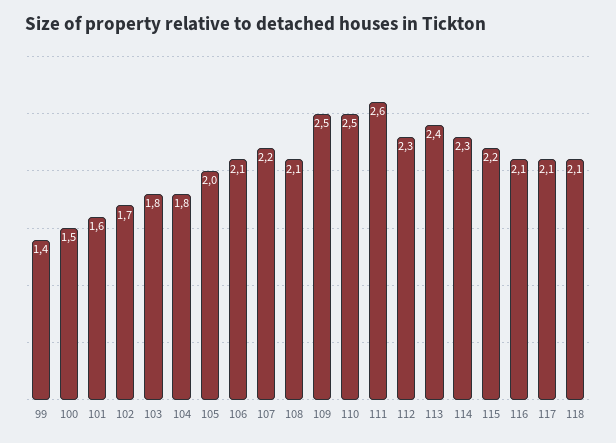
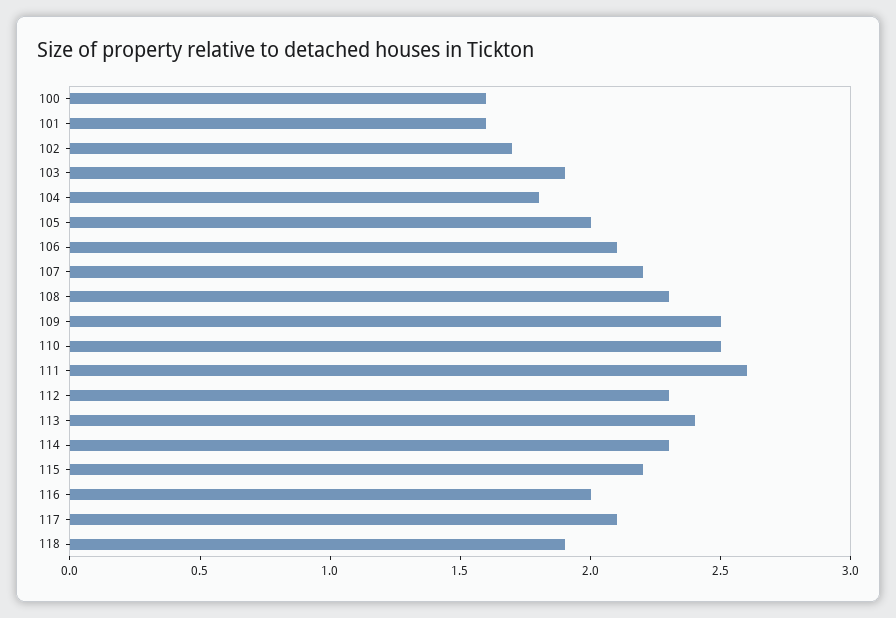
99: 1.4 -> none
100: 1.5 -> 1.6
103: 1.8 -> 1.9
108: 2.1 -> 2.3
116: 2.1 -> 2
118: 2.1 -> 1.9

